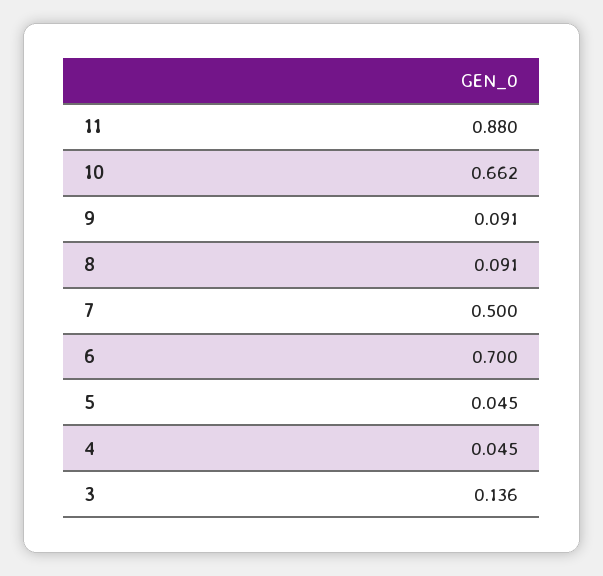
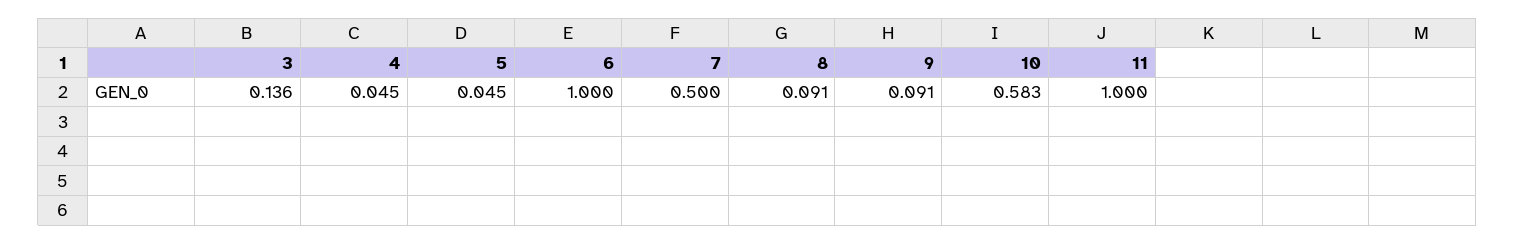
11: 0.88 -> 1
10: 0.662 -> 0.583
6: 0.7 -> 1

